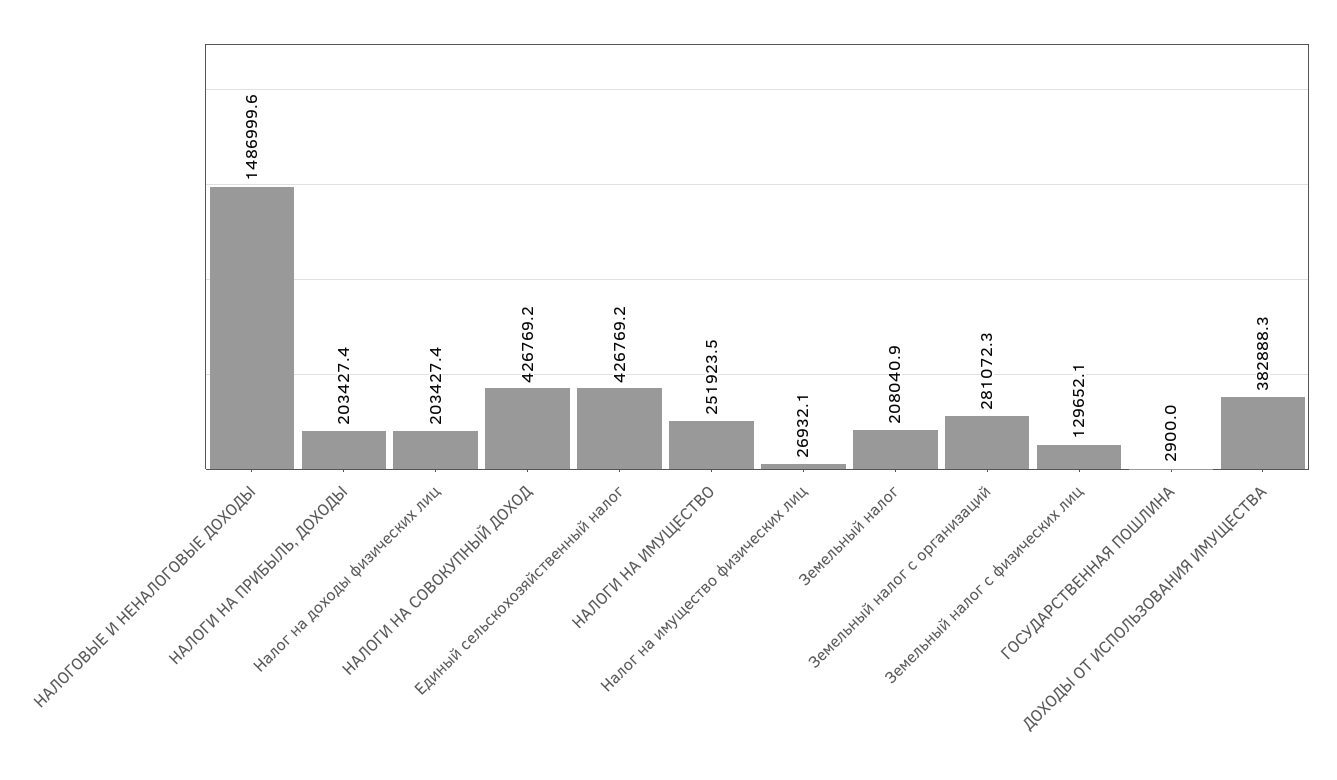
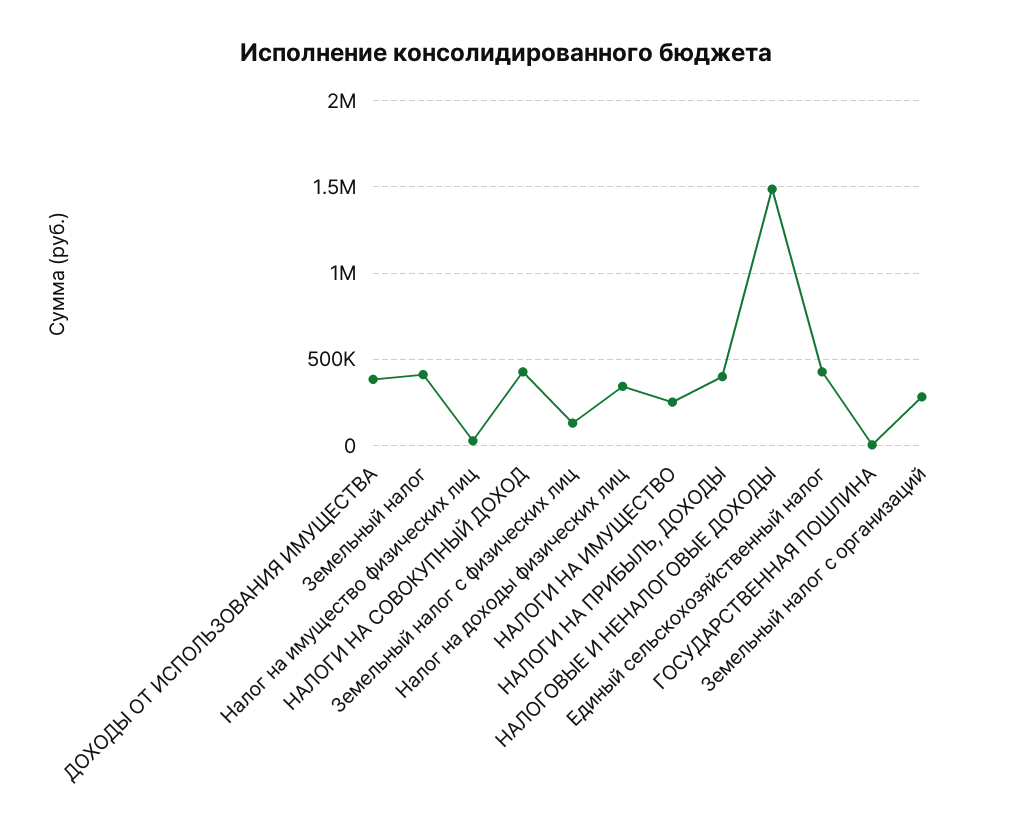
НАЛОГИ НА ПРИБЫЛЬ, ДОХОДЫ: 203427.4 -> 400000
Налог на доходы физических лиц: 203427.4 -> 350000
Земельный налог: 208040.9 -> 400000

